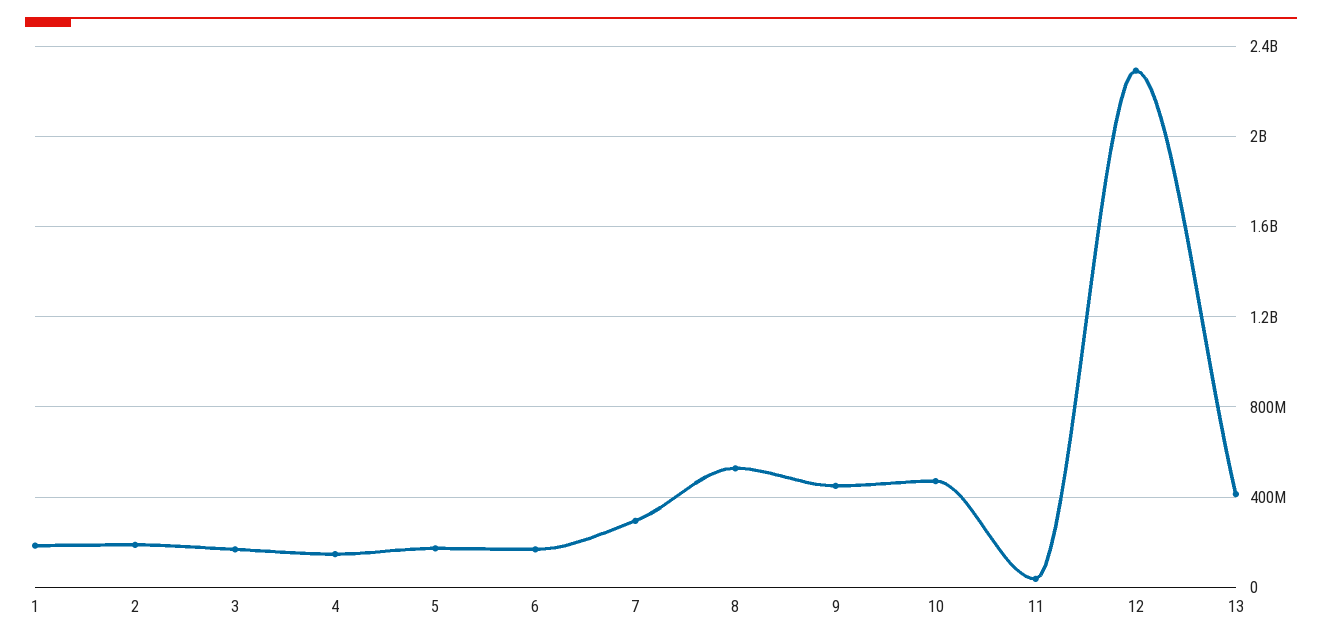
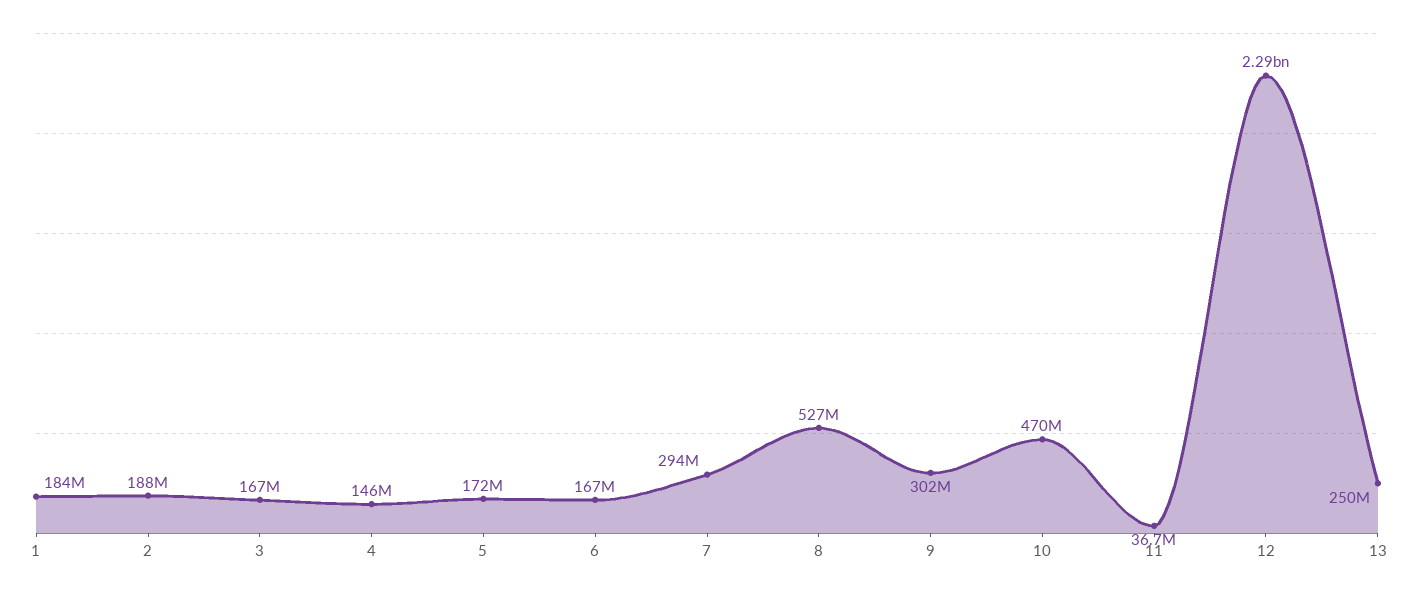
9: 450000000 -> 302000000
13: 400000000 -> 250000000

